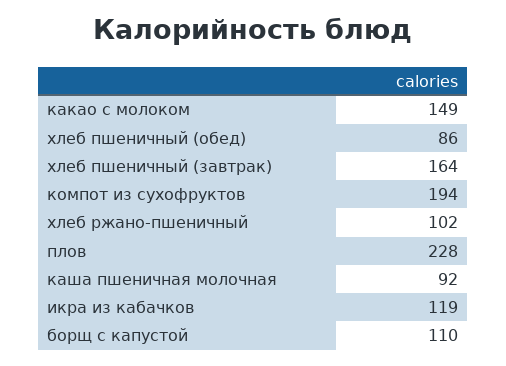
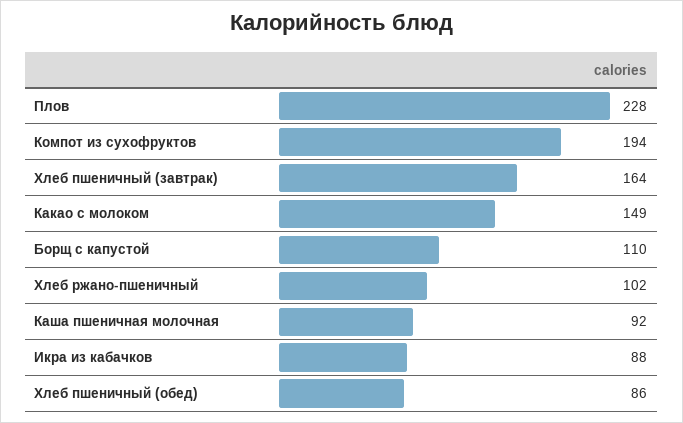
икра из кабачков: 119 -> 88

